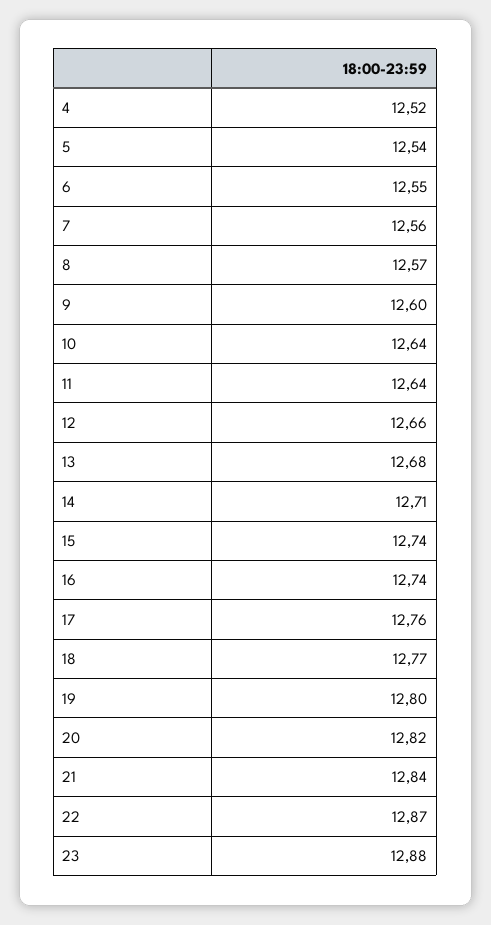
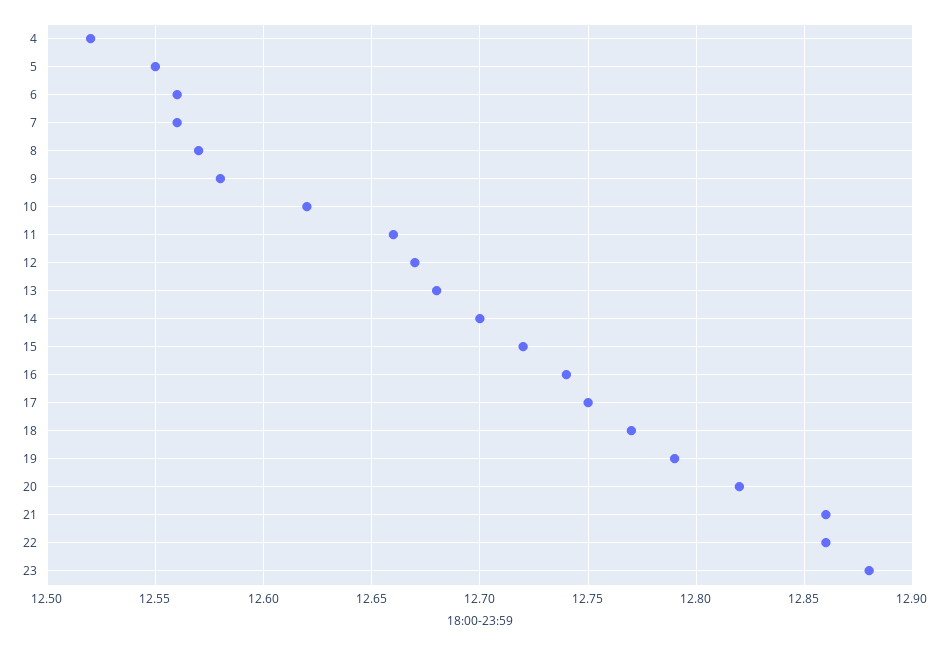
5: 12.54 -> 12.55
6: 12.55 -> 12.56
9: 12.6 -> 12.58
10: 12.64 -> 12.62
11: 12.64 -> 12.66
12: 12.66 -> 12.67
14: 12.71 -> 12.7
15: 12.74 -> 12.72
17: 12.76 -> 12.75
19: 12.8 -> 12.79
21: 12.84 -> 12.86
22: 12.87 -> 12.86

